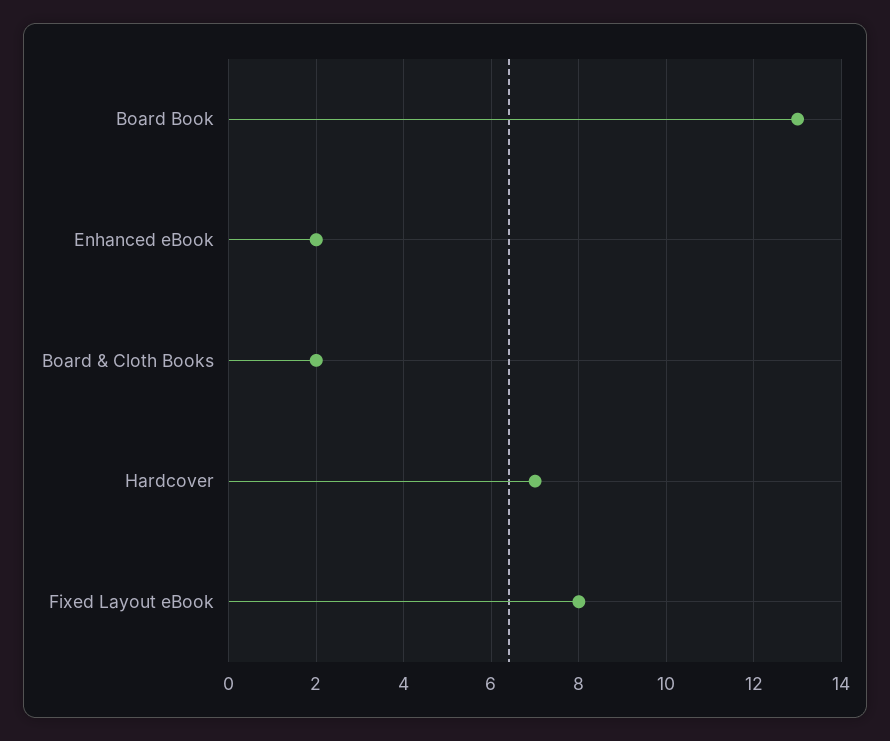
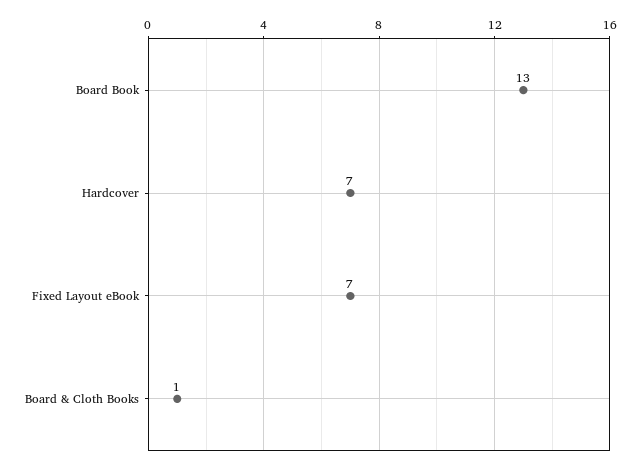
Enhanced eBook: 2 -> none
Board & Cloth Books: 2 -> 1
Fixed Layout eBook: 8 -> 7

